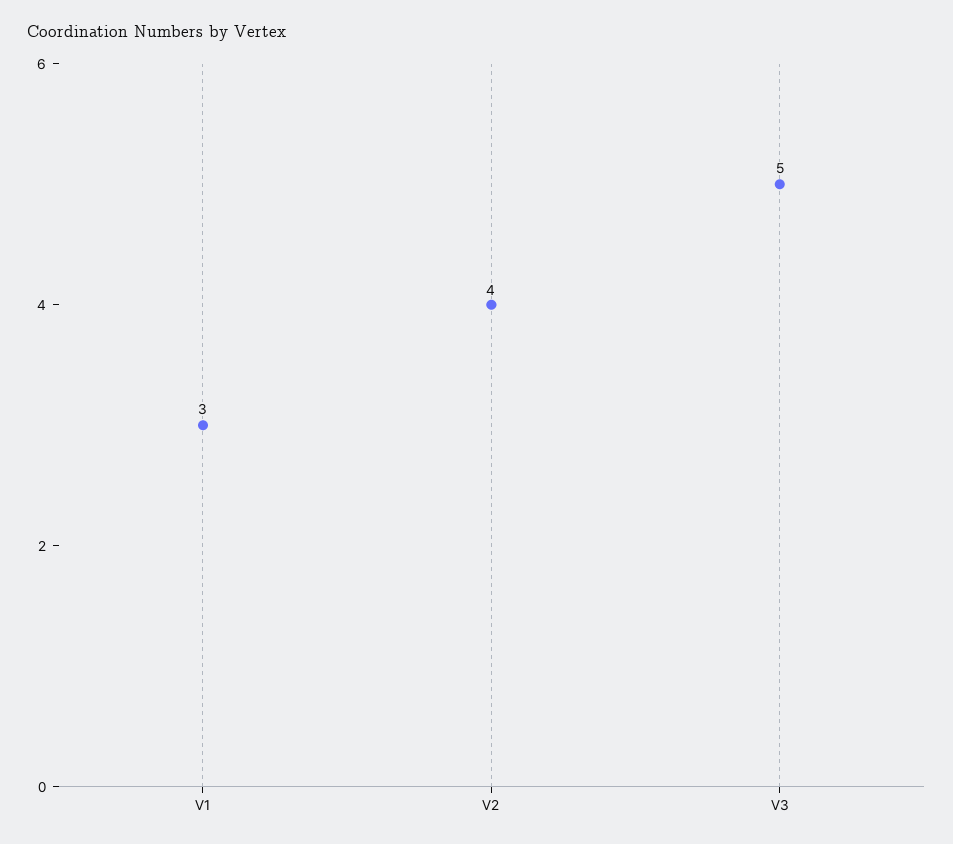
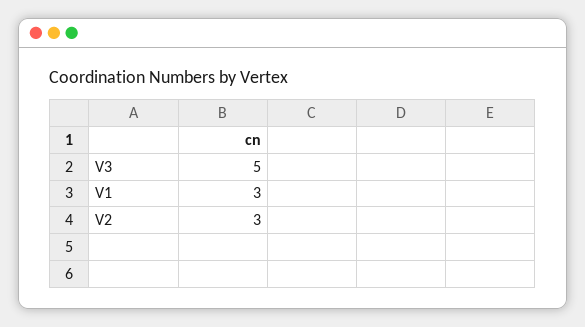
V2: 4 -> 3

